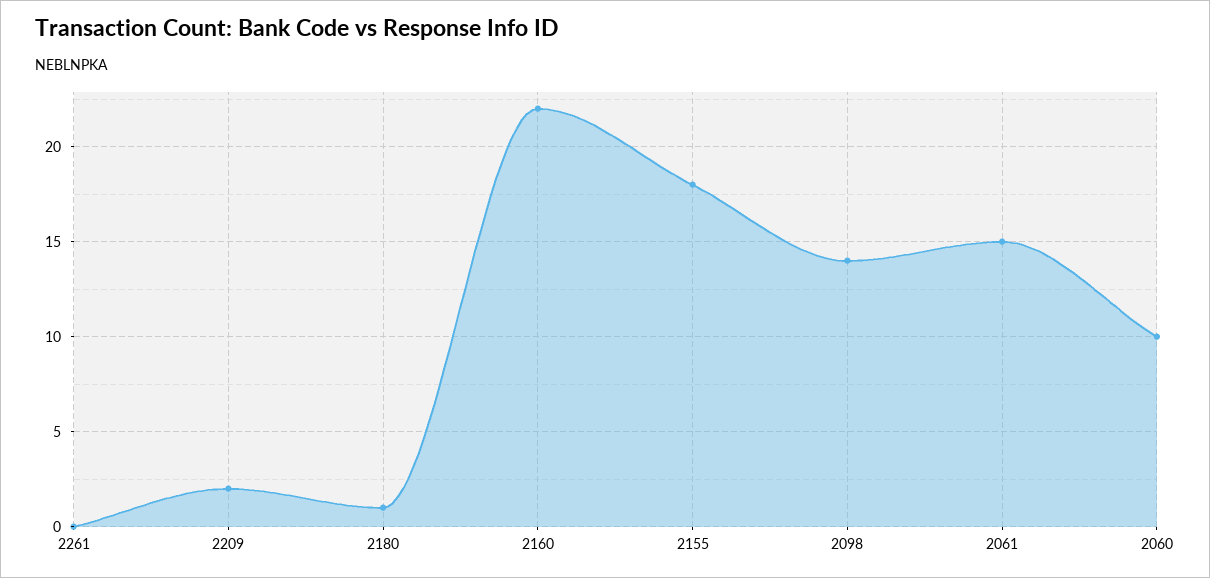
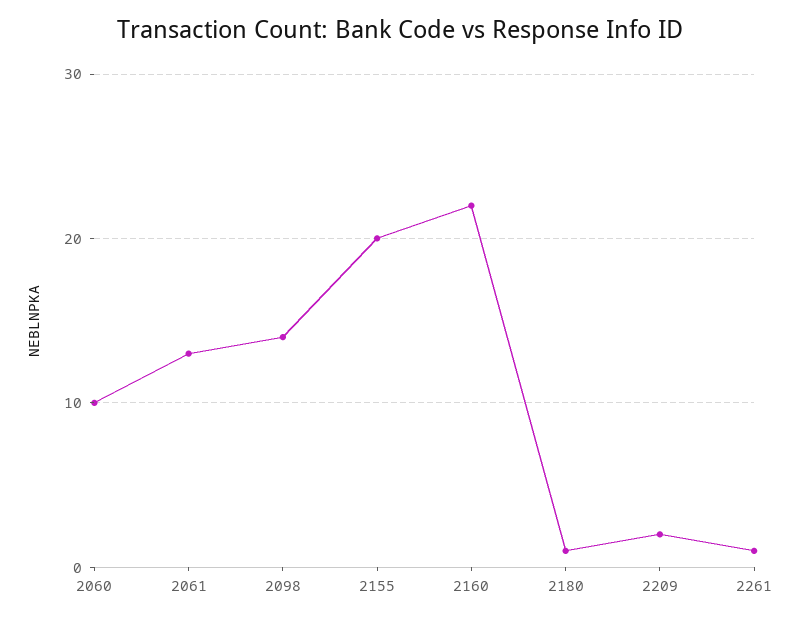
2261: 0 -> 1
2155: 18 -> 20
2061: 15 -> 13

